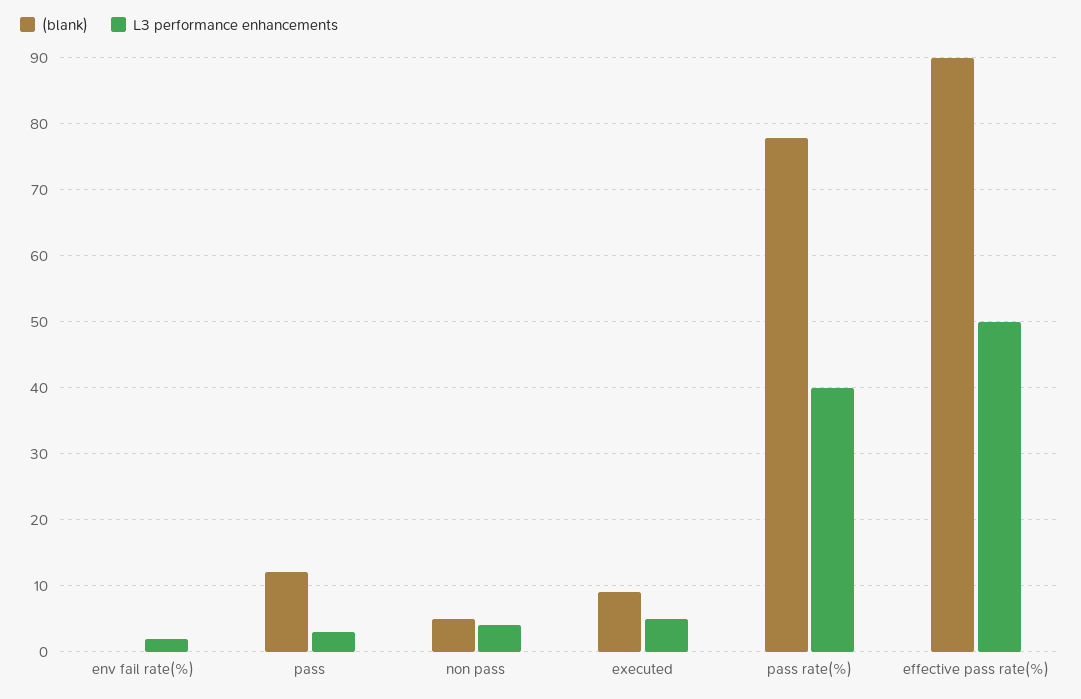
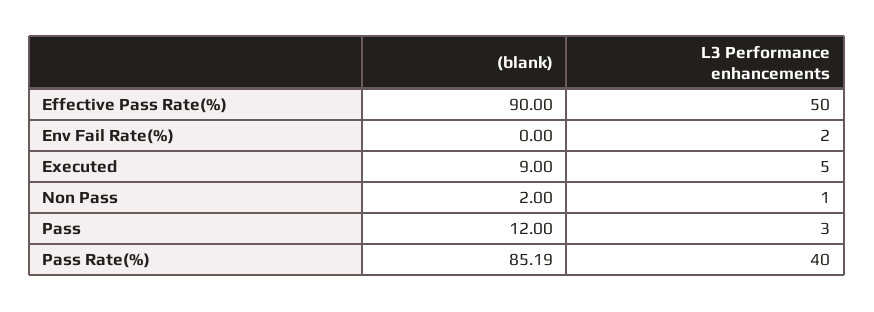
(blank), non pass: 5 -> 2
L3 performance enhancements, non pass: 4 -> 1
(blank), pass rate(%): 78 -> 85.19

